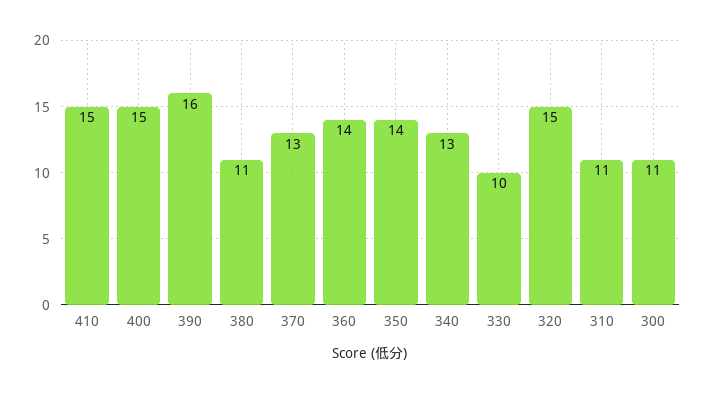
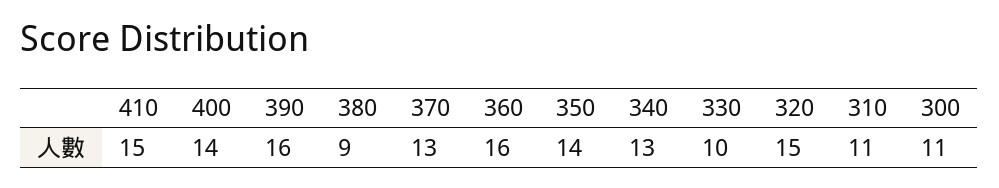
400: 15 -> 14
380: 11 -> 9
360: 14 -> 16

